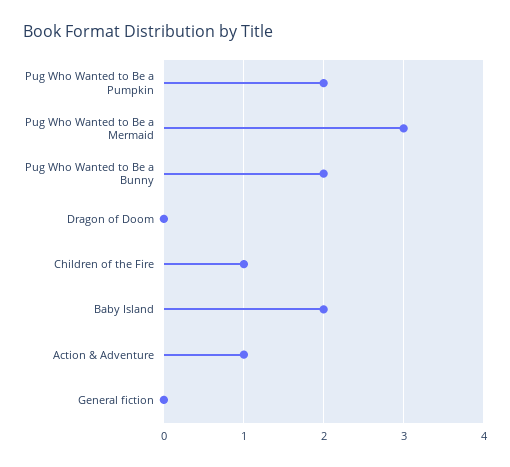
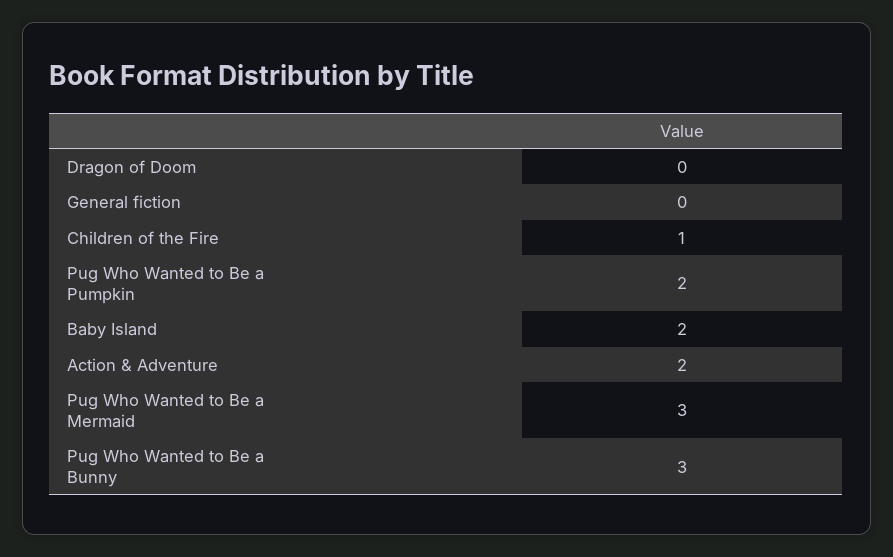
Pug Who Wanted to Be a Bunny: 2 -> 3
Action & Adventure: 1 -> 2

